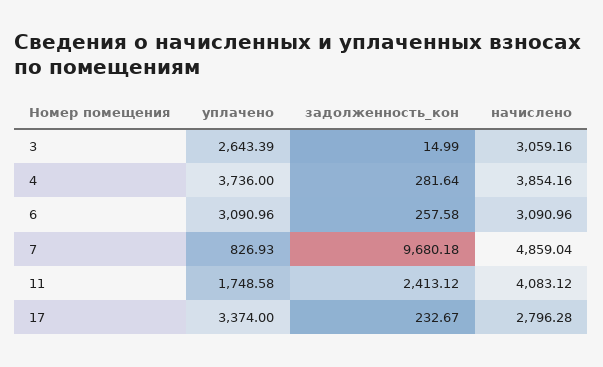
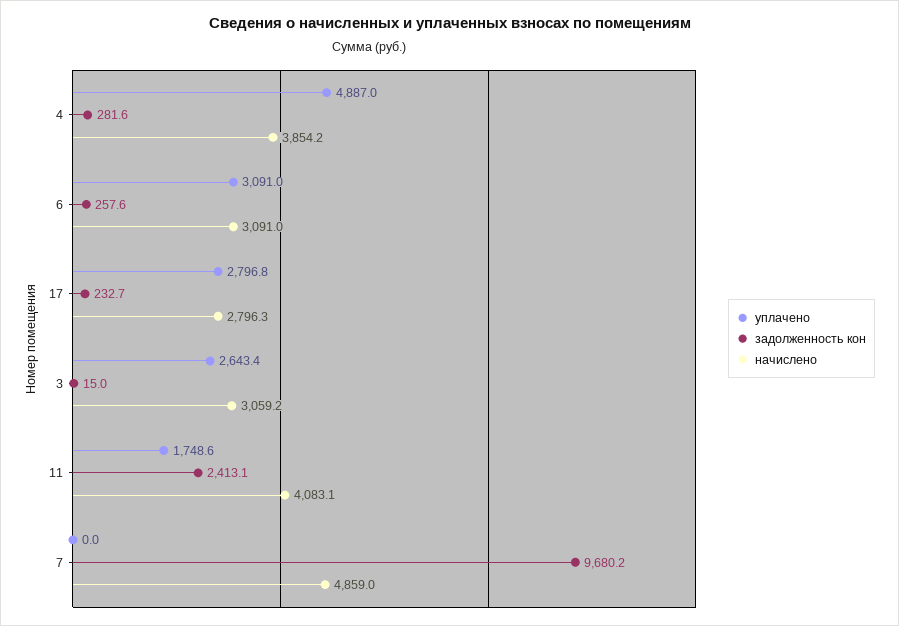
уплачено, 4: 3736 -> 4887
уплачено, 7: 826.93 -> 0
уплачено, 17: 3374 -> 2796.8

